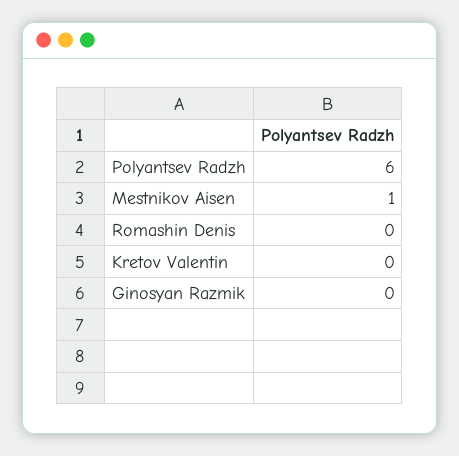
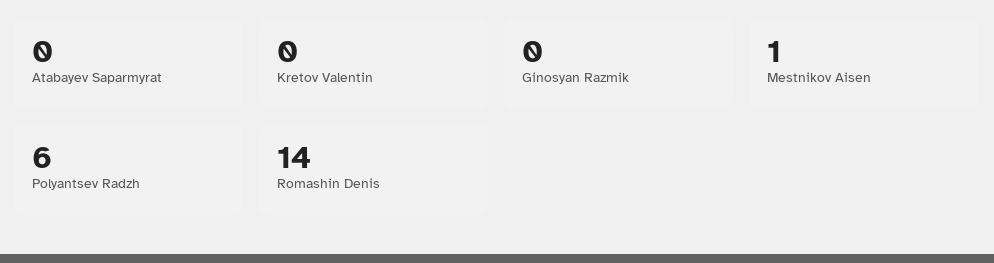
Romashin Denis: 0 -> 14
Atabayev Saparmyrat: none -> 0

